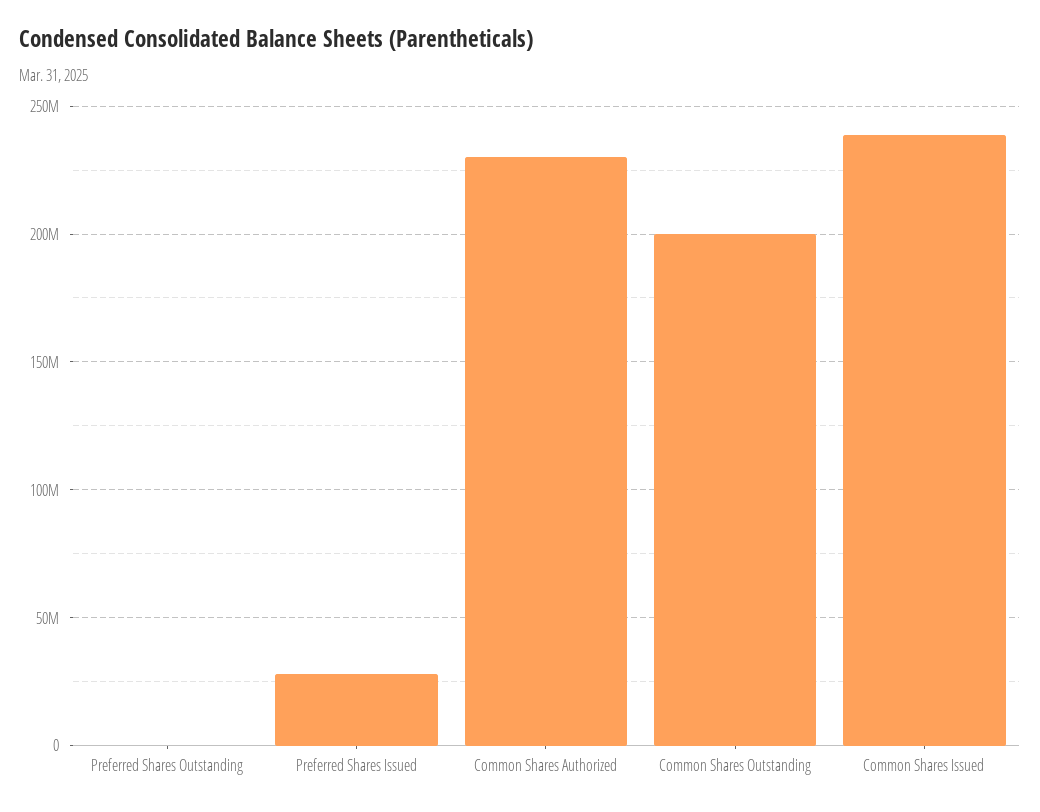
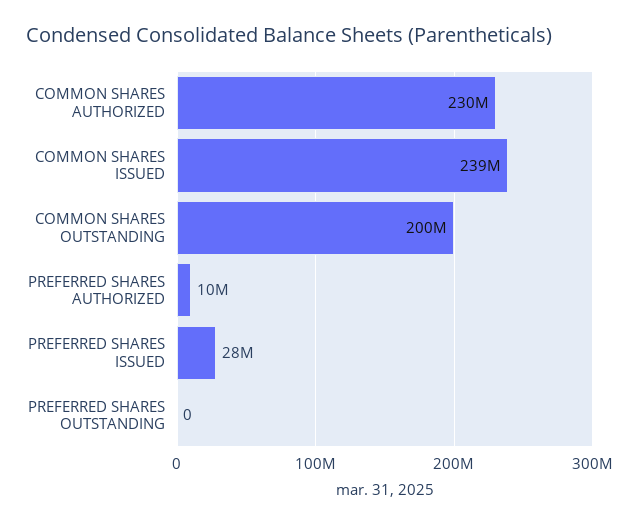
PREFERRED SHARES AUTHORIZED: none -> 10000000

